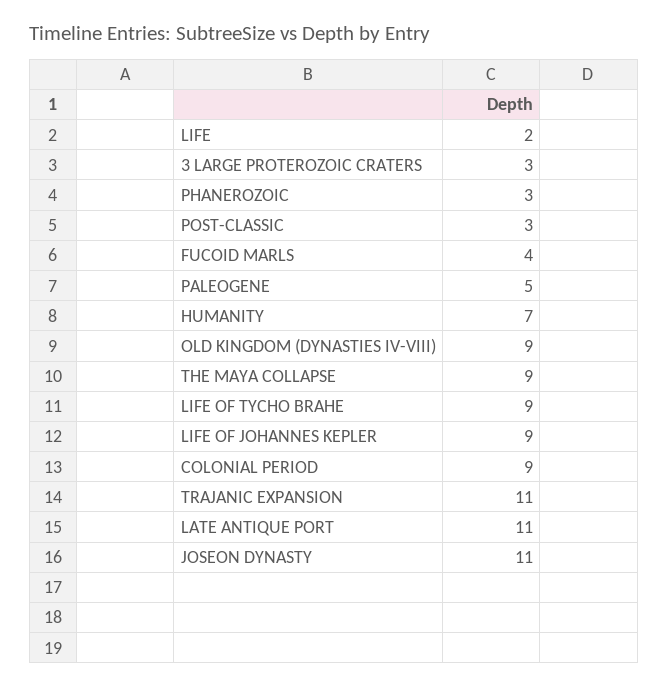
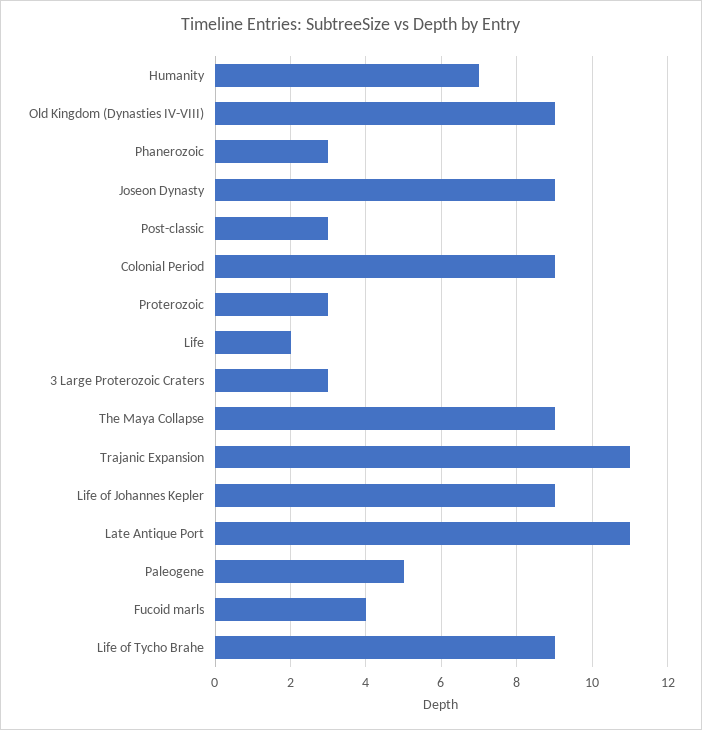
JOSEON DYNASTY: 11 -> 9
Proterozoic: none -> 3

